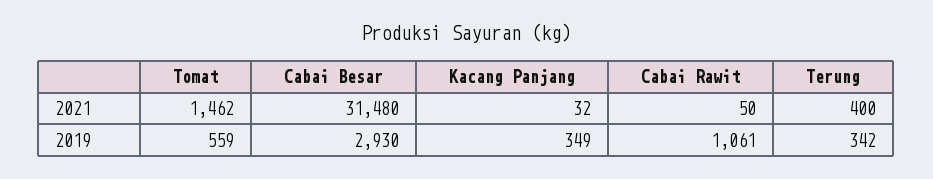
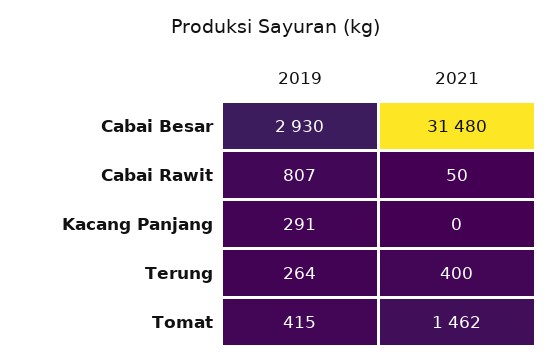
Kacang Panjang, 2021: 32 -> 0
Tomat, 2019: 559 -> 415
Kacang Panjang, 2019: 349 -> 291
Cabai Rawit, 2019: 1061 -> 807
Terung, 2019: 342 -> 264

